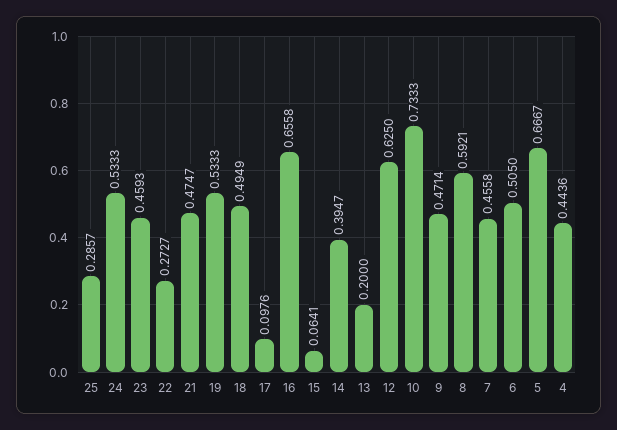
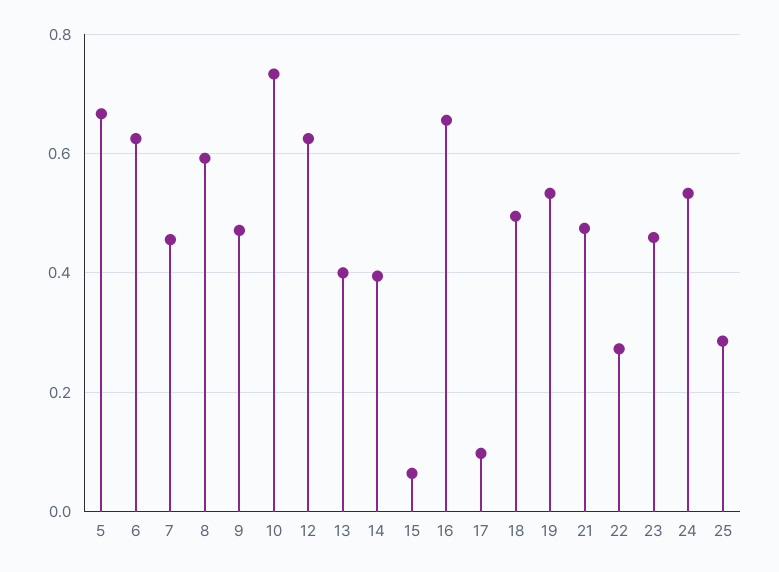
13: 0.2 -> 0.4
6: 0.505 -> 0.62
4: 0.4436 -> none

